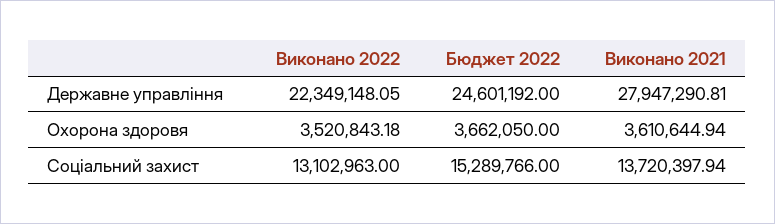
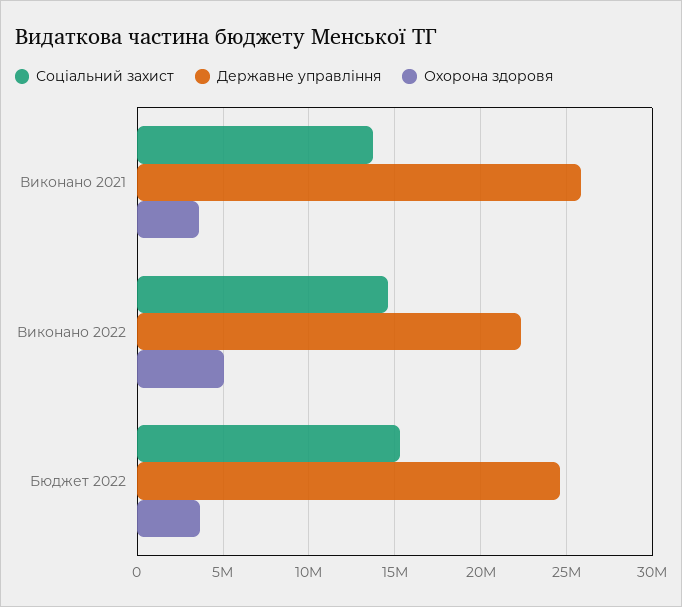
Державне управління, Виконано 2021: 27947290.81 -> 26000000
Охорона здоровя, Виконано 2022: 3520843.18 -> 5000000
Соціальний захист, Виконано 2022: 13102963 -> 14500000

